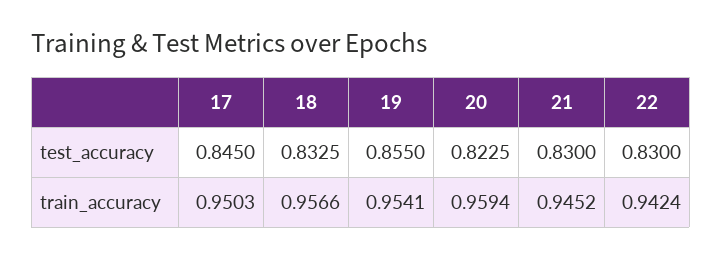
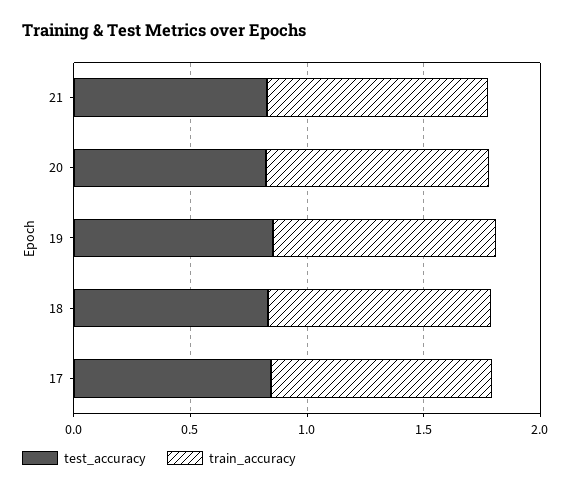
test_accuracy, 22: 0.83 -> none
train_accuracy, 22: 0.9424 -> none

